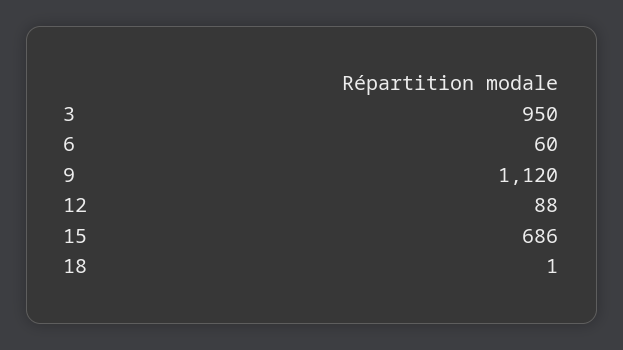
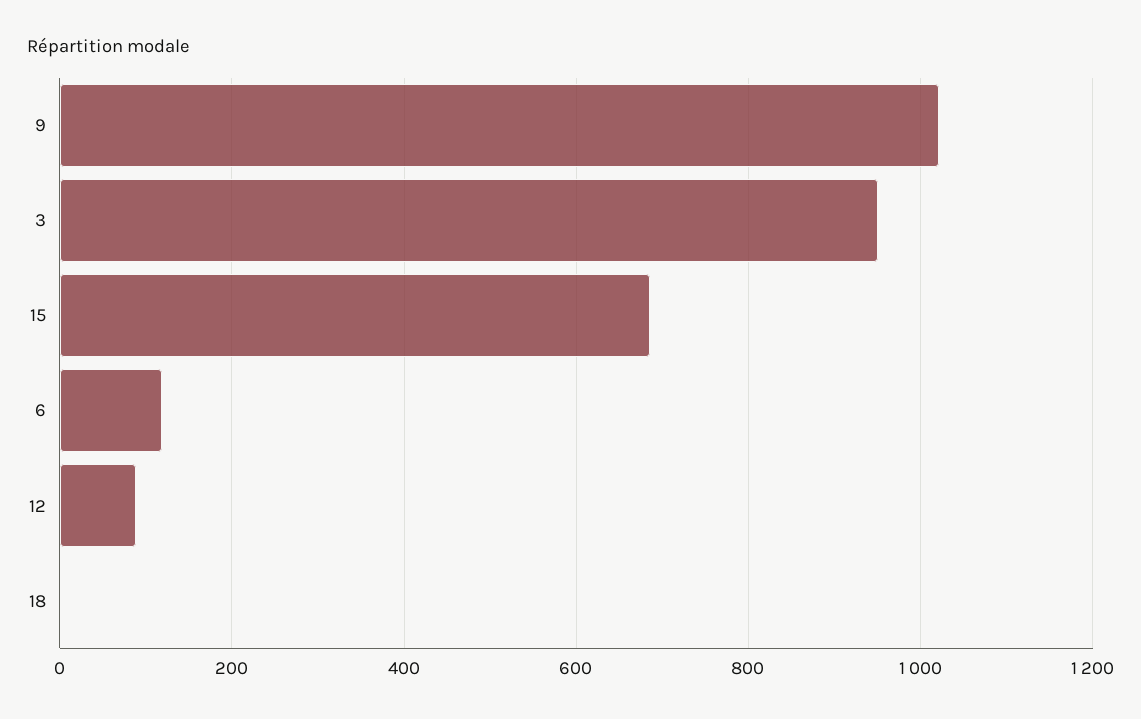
6: 60 -> 120
9: 1120 -> 1020

